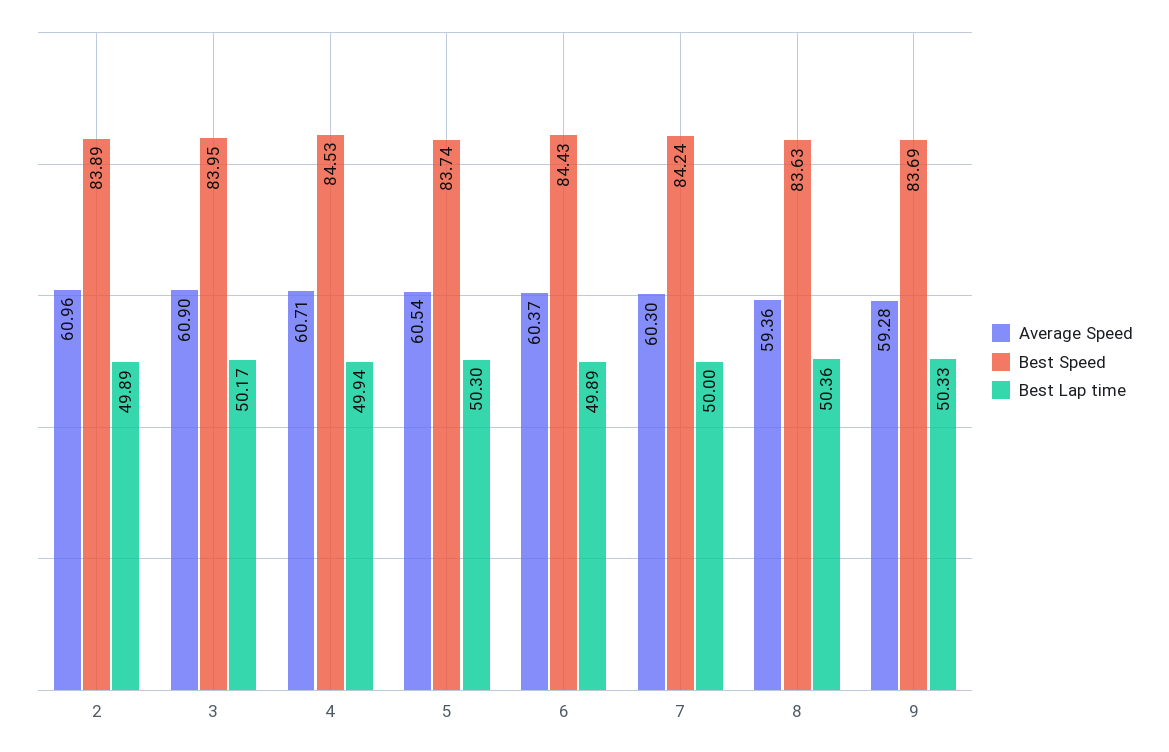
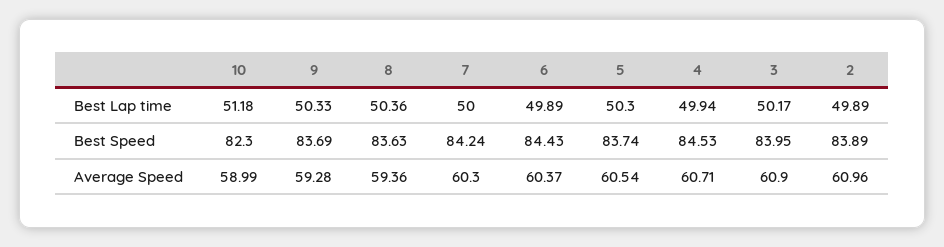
Best Lap time, 10: none -> 51.18
Best Speed, 10: none -> 82.3
Average Speed, 10: none -> 58.99

